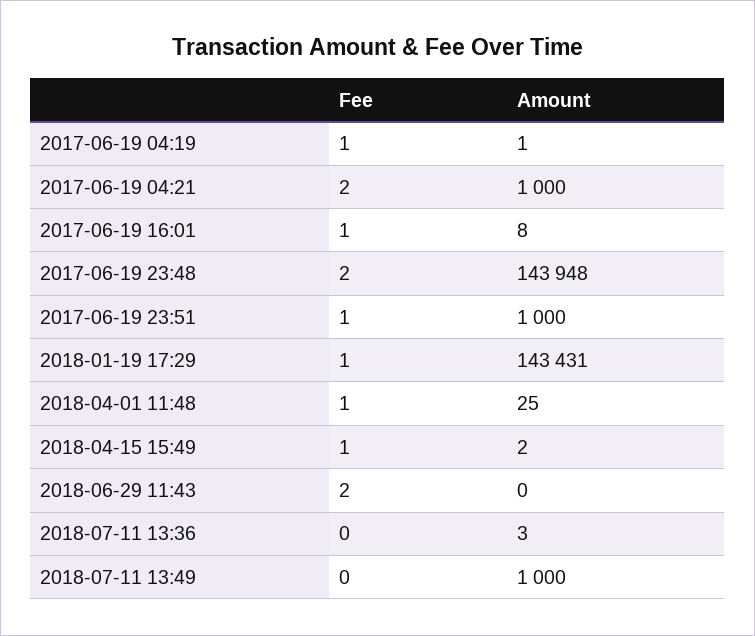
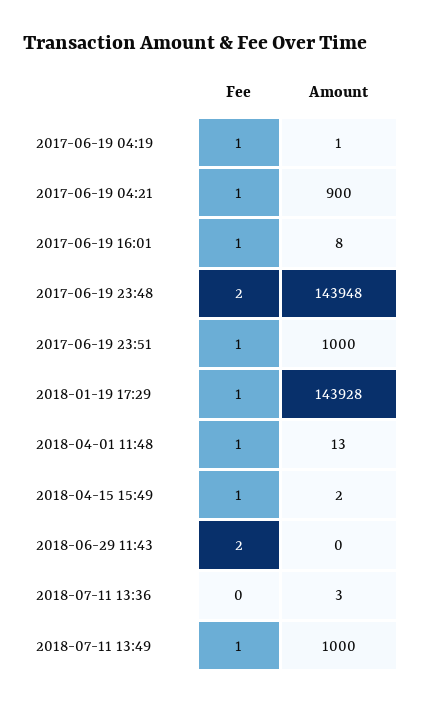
Fee, 2017-06-19 04:21: 2 -> 1
Amount, 2017-06-19 04:21: 1000 -> 900
Amount, 2018-01-19 17:29: 143431 -> 143928
Amount, 2018-04-01 11:48: 25 -> 13
Fee, 2018-07-11 13:49: 0 -> 1

